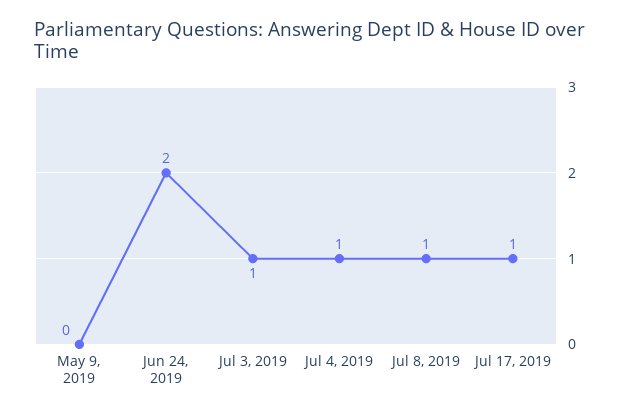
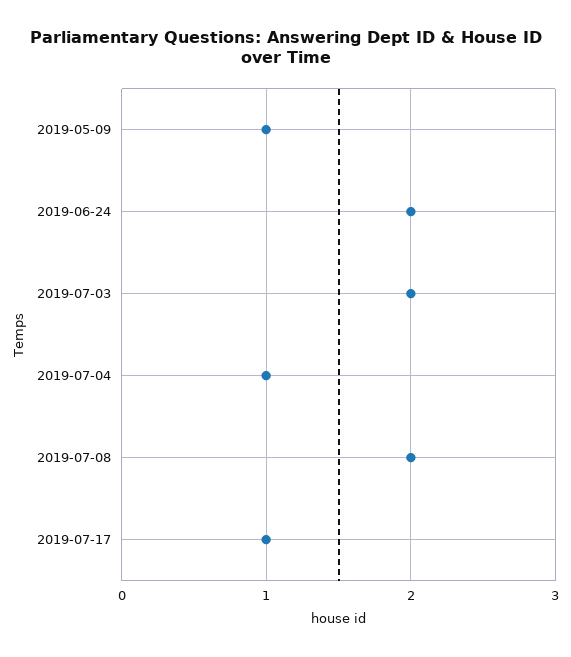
May 9, 2019: 0 -> 1
Jul 3, 2019: 1 -> 2
Jul 8, 2019: 1 -> 2

